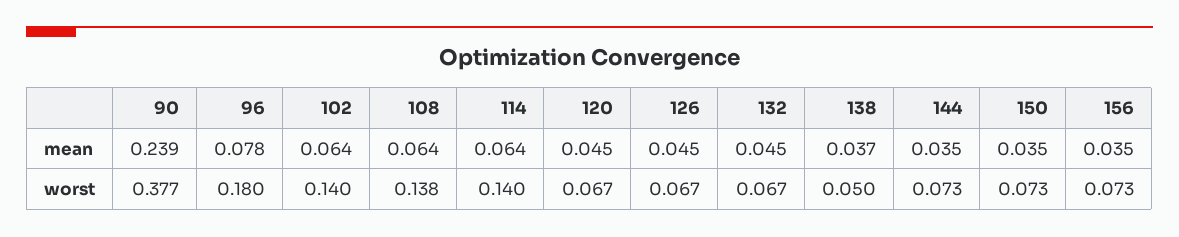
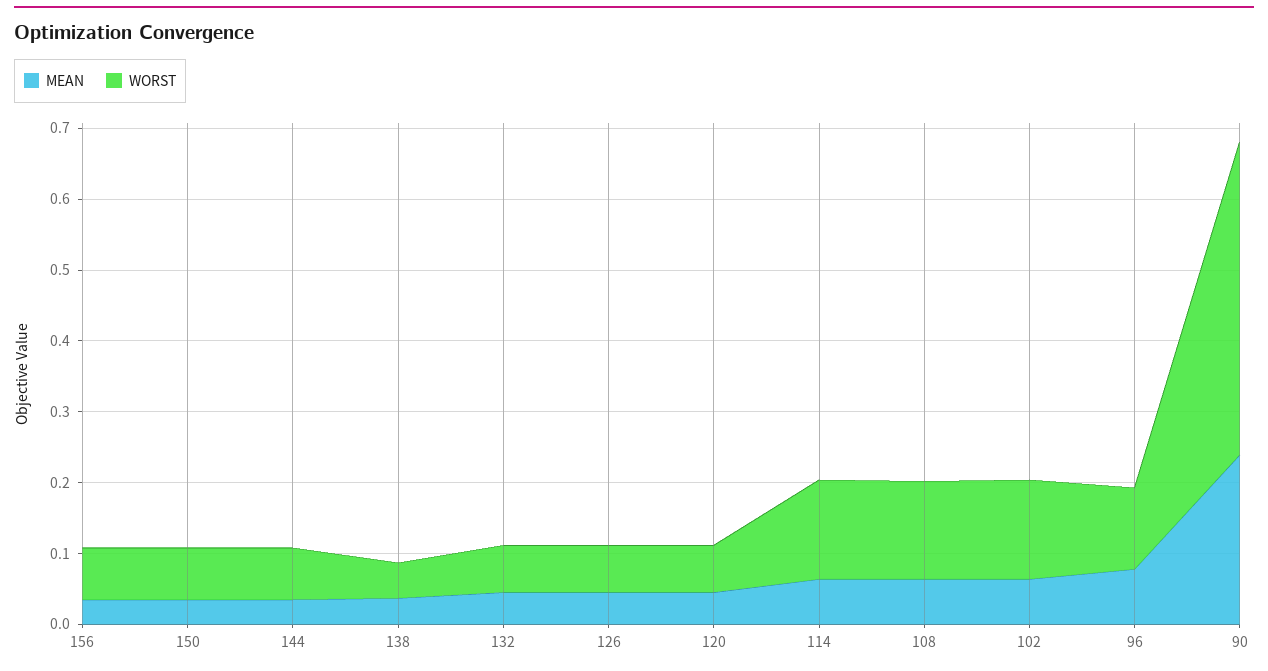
worst, 90: 0.377 -> 0.44
worst, 96: 0.18 -> 0.12

